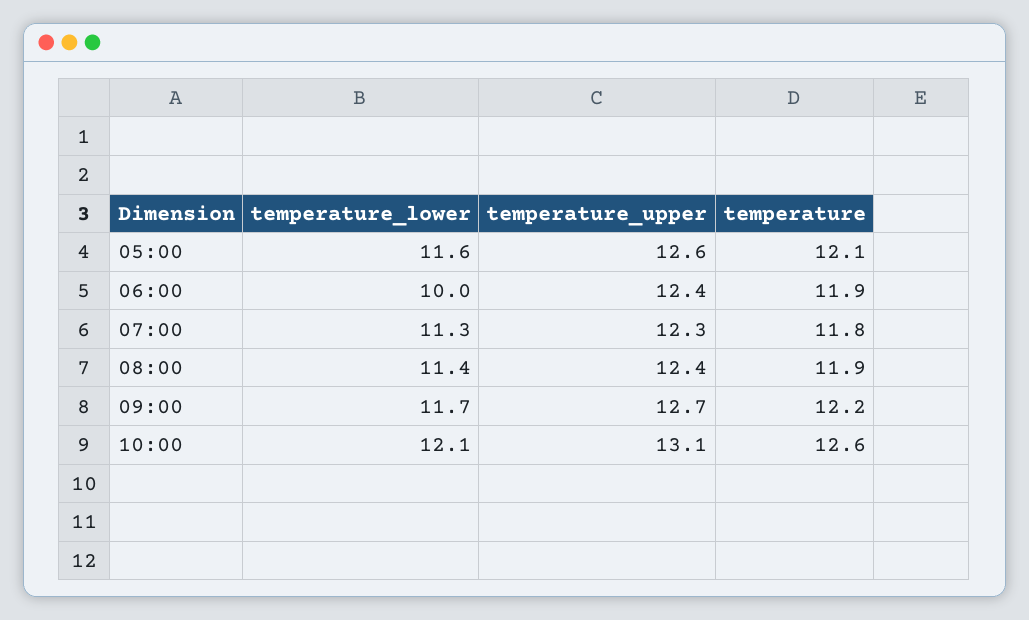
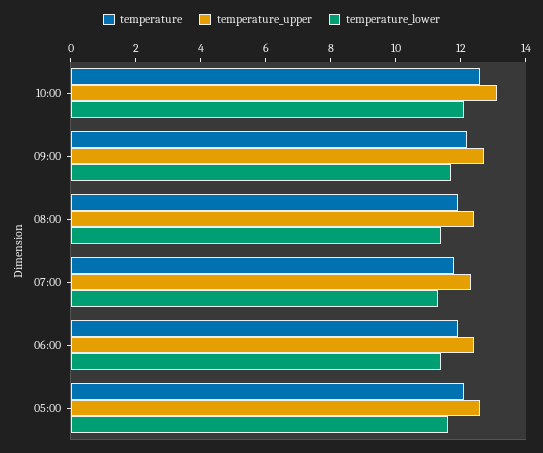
temperature_lower, 06:00: 10 -> 11.5

